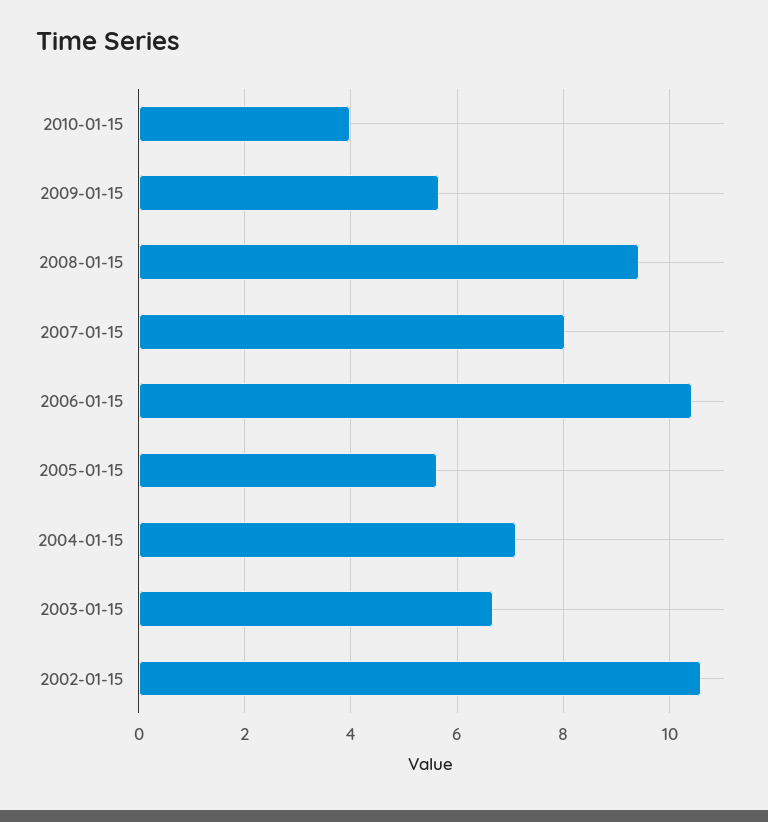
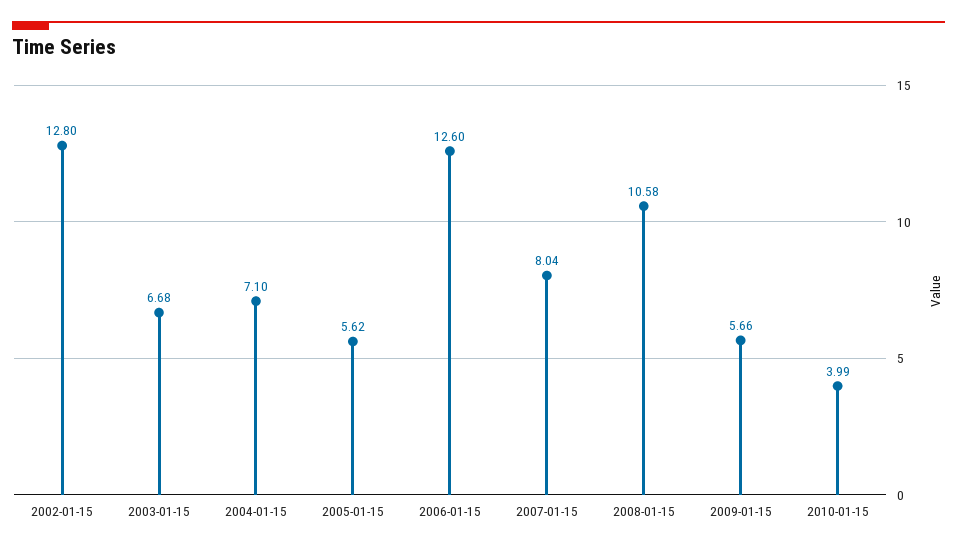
2008-01-15: 9.4 -> 10.58
2006-01-15: 10.4 -> 12.6
2002-01-15: 10.6 -> 12.8

